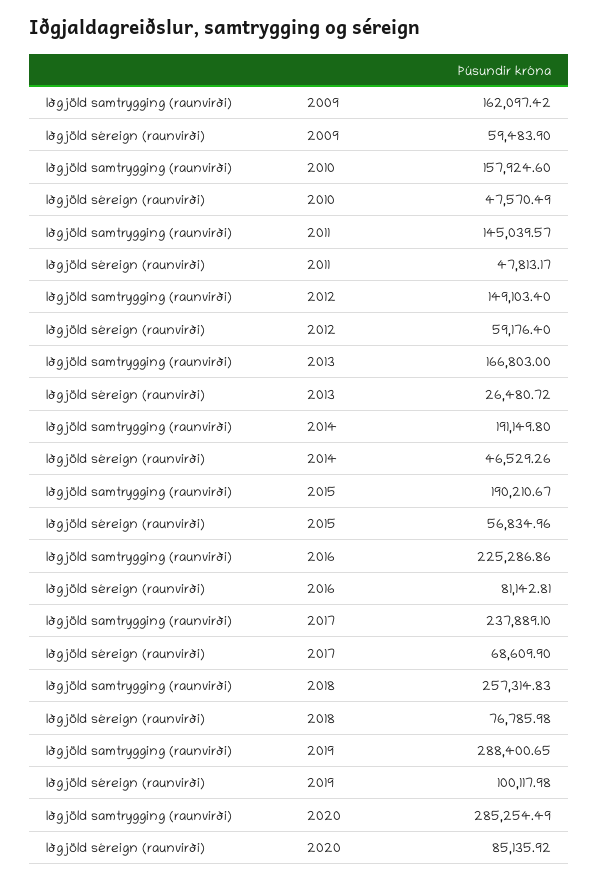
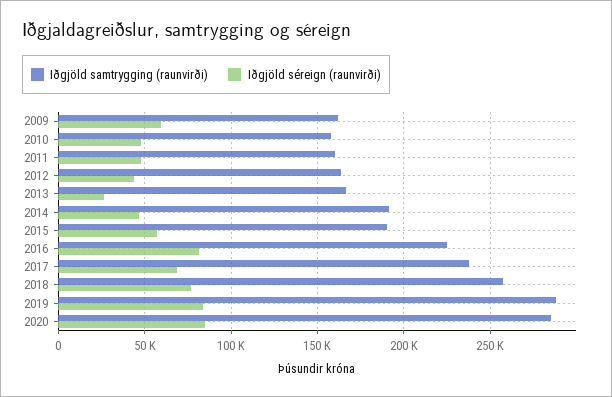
Iðgjöld samtrygging (raunvirði), 2011: 145039.57 -> 160000
Iðgjöld samtrygging (raunvirði), 2012: 149103.4 -> 165000
Iðgjöld séreign (raunvirði), 2012: 59176.4 -> 45000
Iðgjöld séreign (raunvirði), 2019: 100117.98 -> 85000

